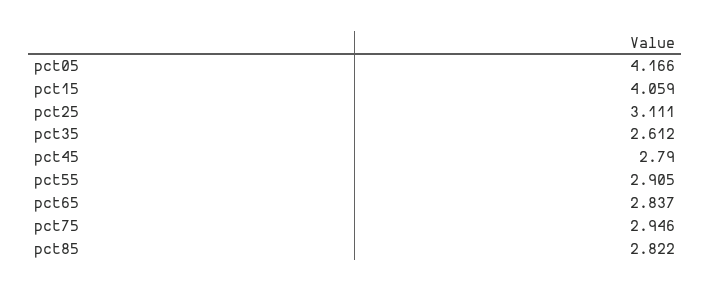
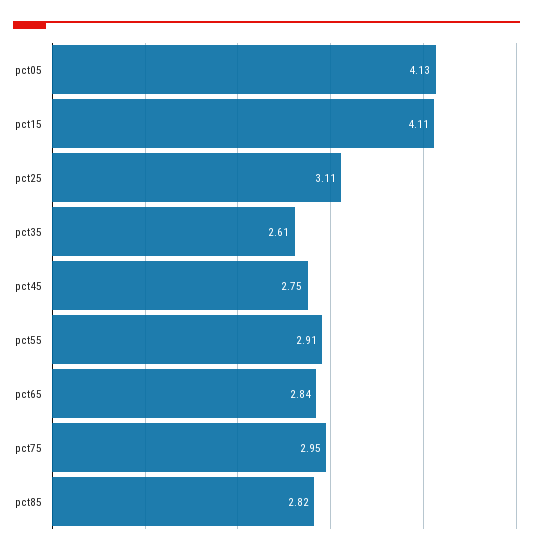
pct05: 4.166 -> 4.13
pct15: 4.059 -> 4.11
pct45: 2.79 -> 2.75

